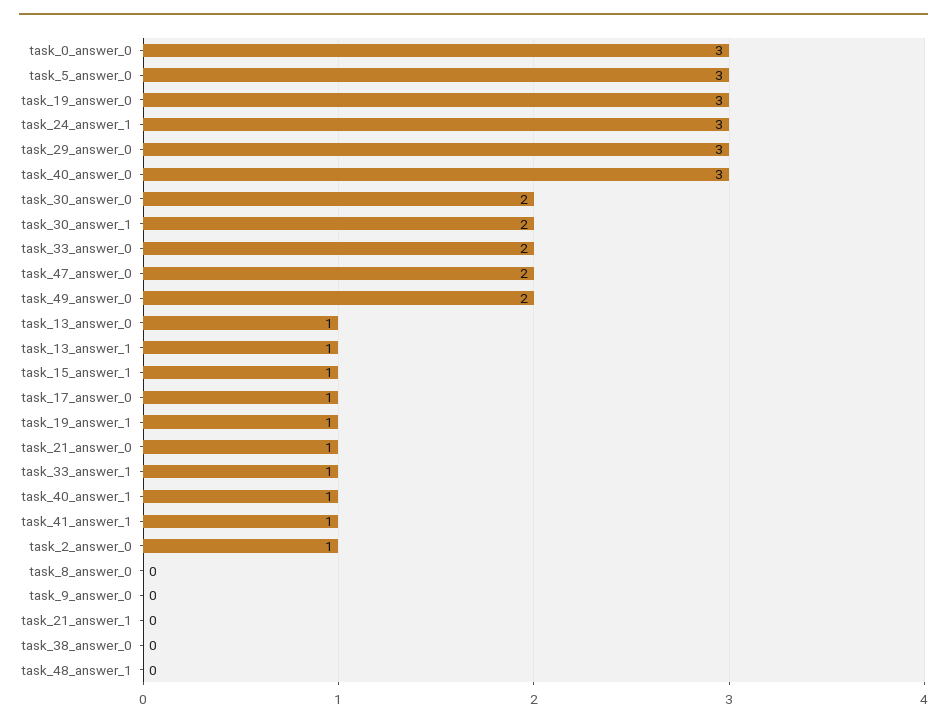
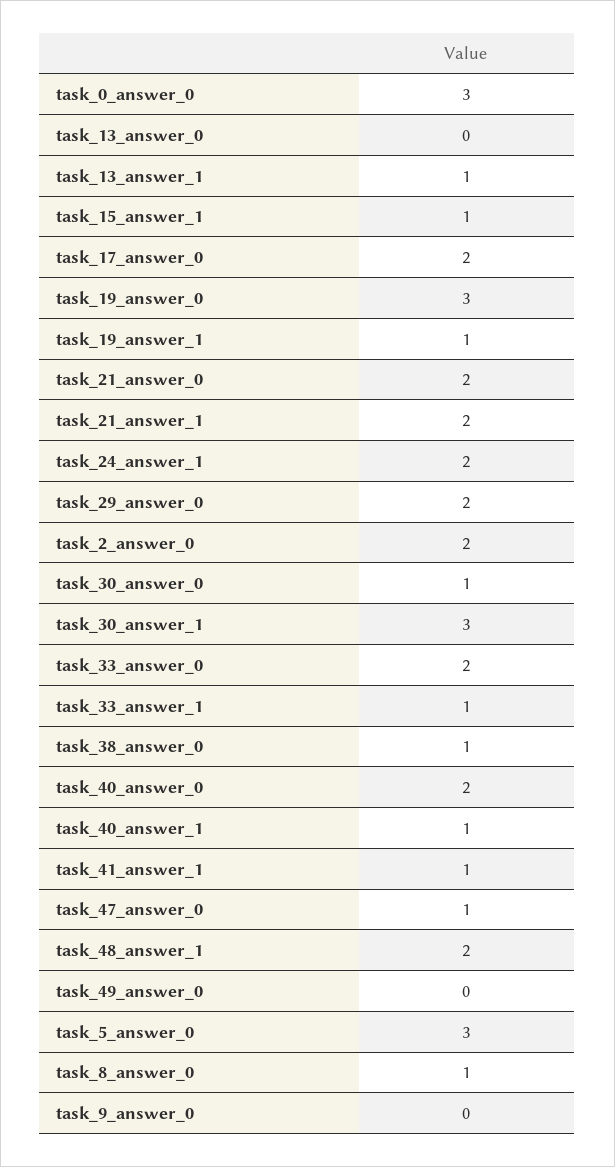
task_24_answer_1: 3 -> 2
task_29_answer_0: 3 -> 2
task_40_answer_0: 3 -> 2
task_30_answer_0: 2 -> 1
task_30_answer_1: 2 -> 3
task_47_answer_0: 2 -> 1
task_49_answer_0: 2 -> 0
task_13_answer_0: 1 -> 0
task_17_answer_0: 1 -> 2
task_21_answer_0: 1 -> 2
task_2_answer_0: 1 -> 2
task_8_answer_0: 0 -> 1
task_21_answer_1: 0 -> 2
task_38_answer_0: 0 -> 1
task_48_answer_1: 0 -> 2

